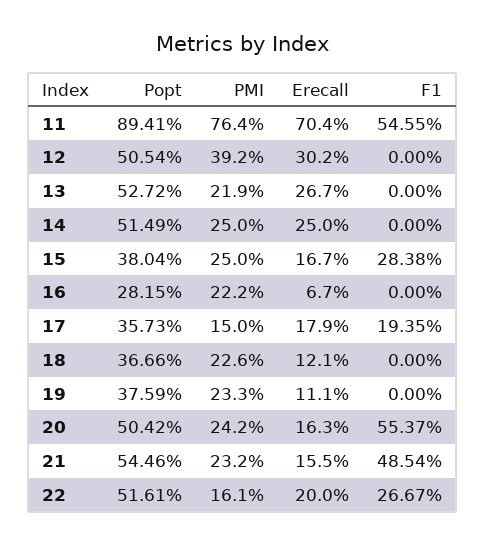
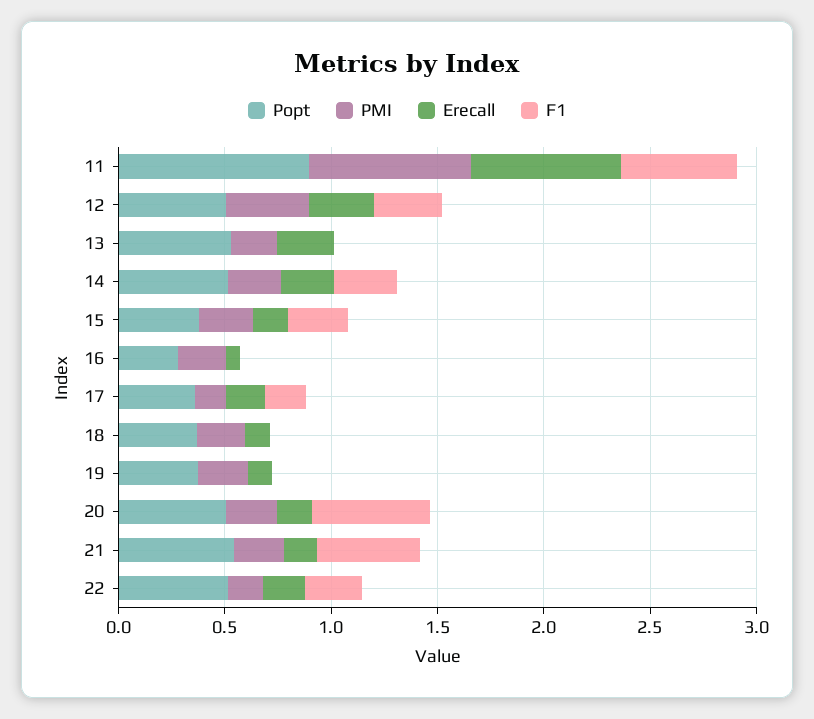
F1, 12: 0 -> 0.3
F1, 14: 0 -> 0.3

